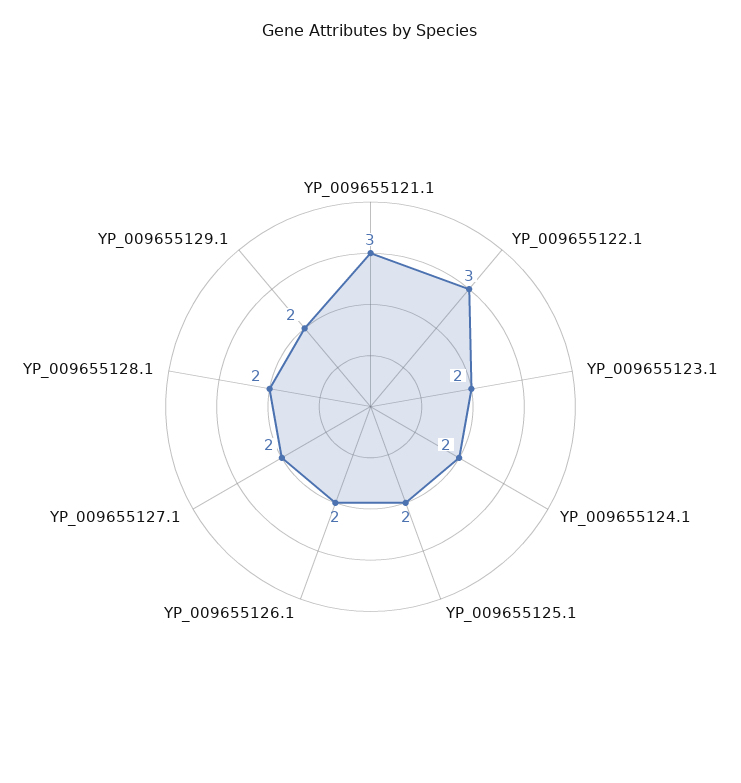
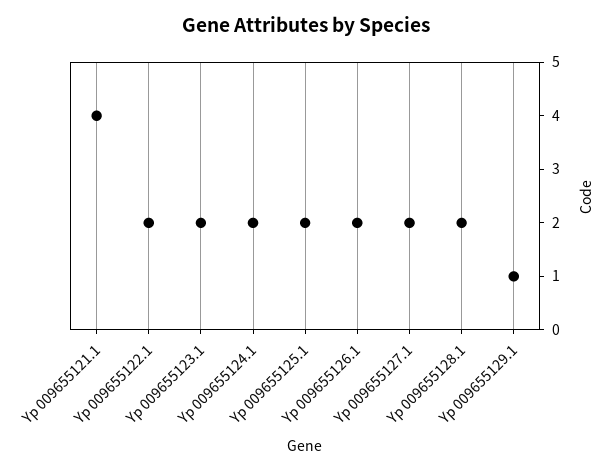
YP_009655121.1: 3 -> 4
YP_009655122.1: 3 -> 2
YP_009655129.1: 2 -> 1

